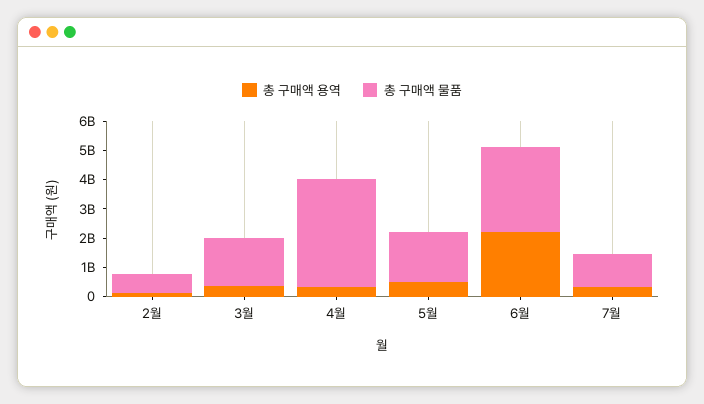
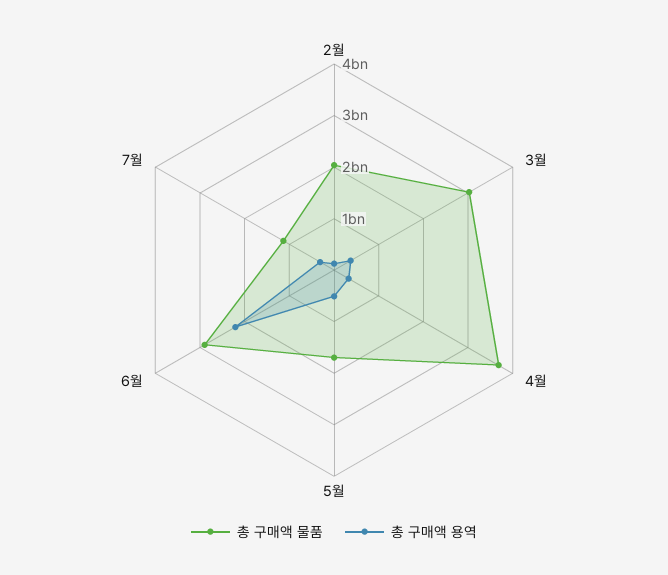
총 구매액 물품, 2월: 500000000 -> 2000000000
총 구매액 물품, 3월: 1500000000 -> 3000000000

